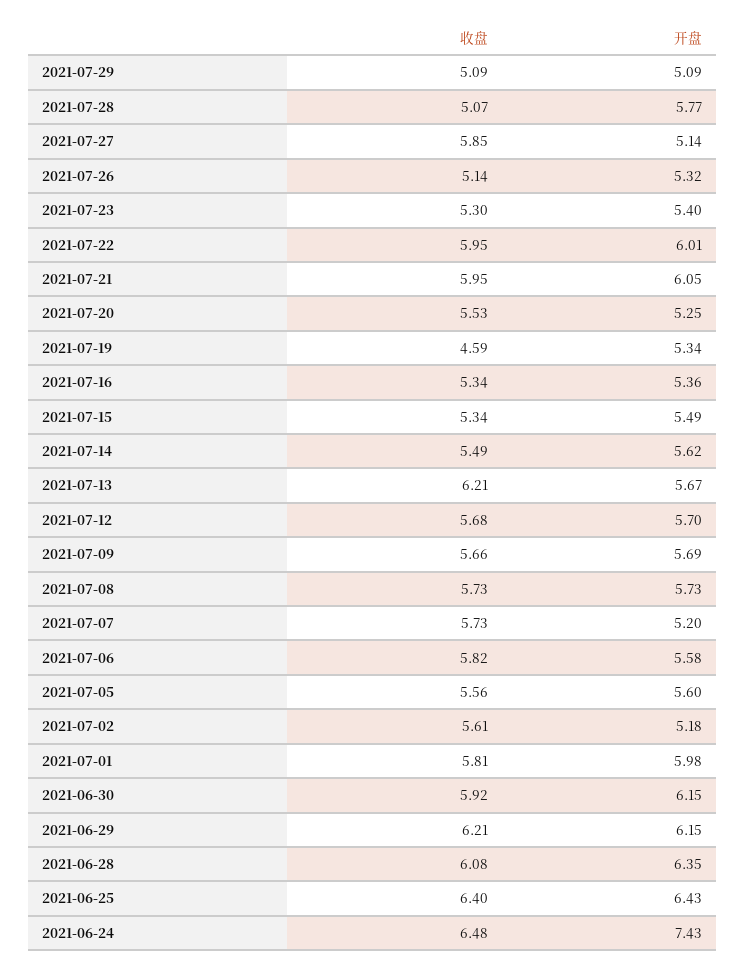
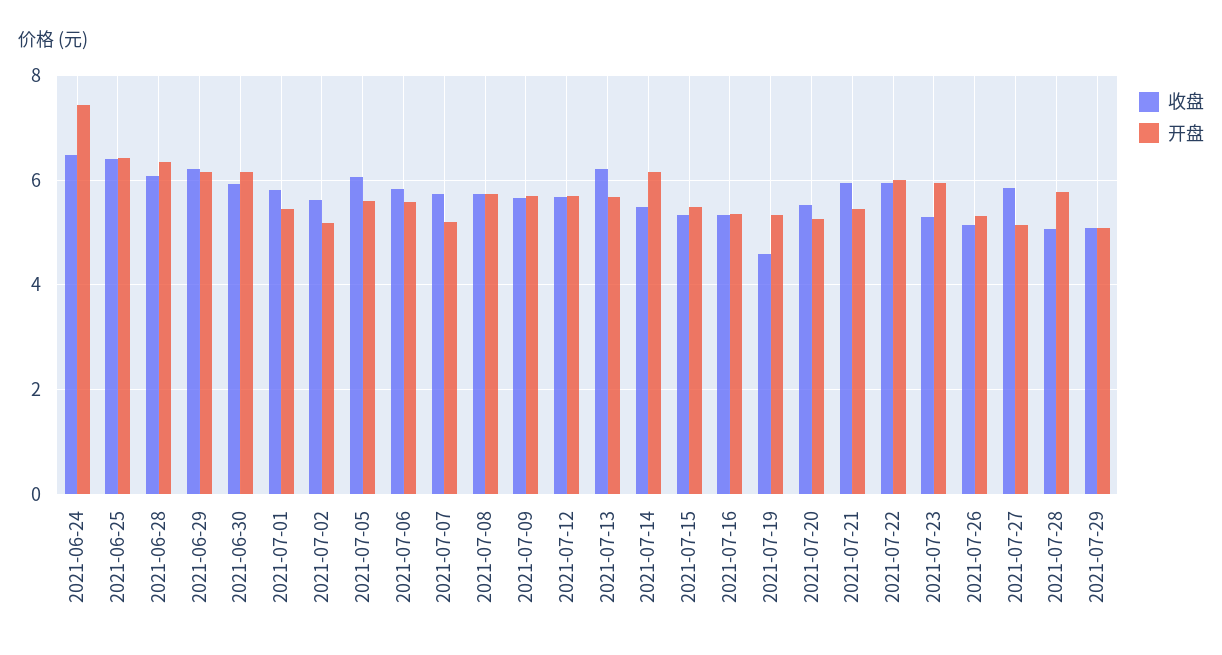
开盘, 2021-07-23: 5.4 -> 6
开盘, 2021-07-21: 6.05 -> 5.4
开盘, 2021-07-14: 5.62 -> 6.2
收盘, 2021-07-05: 5.56 -> 6
开盘, 2021-07-01: 5.98 -> 5.4

